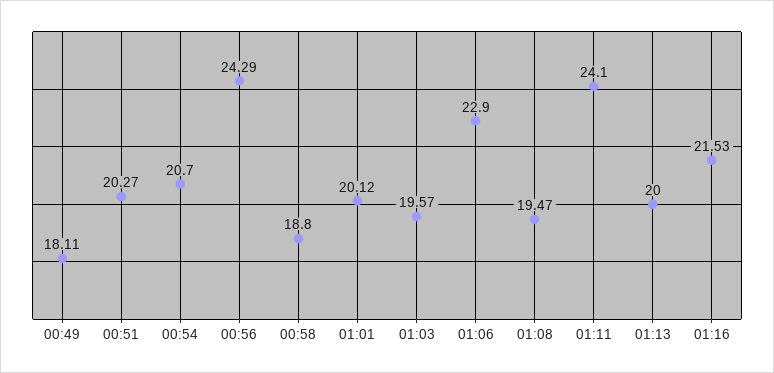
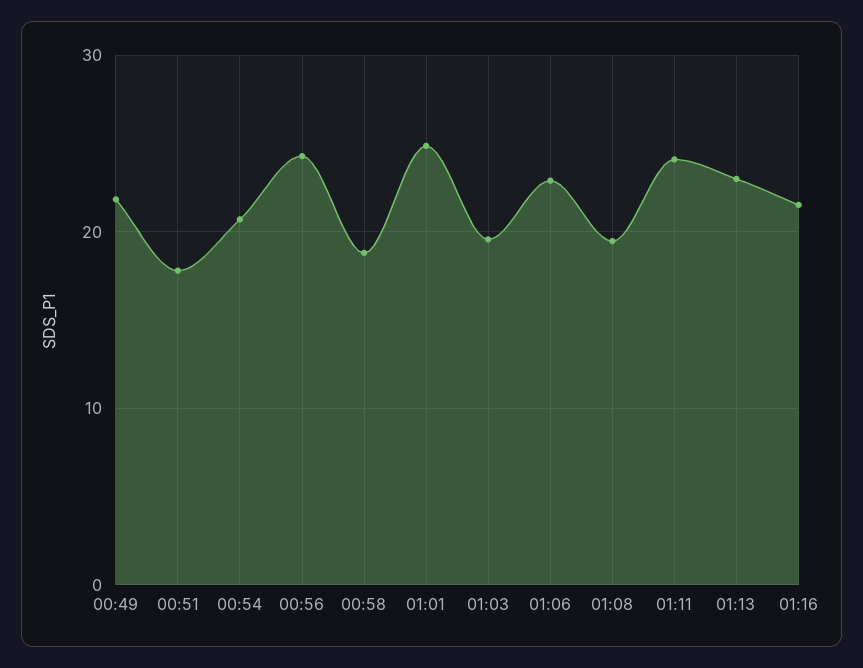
00:49: 18.11 -> 22
00:51: 20.27 -> 18
01:01: 20.12 -> 25
01:13: 20 -> 23

